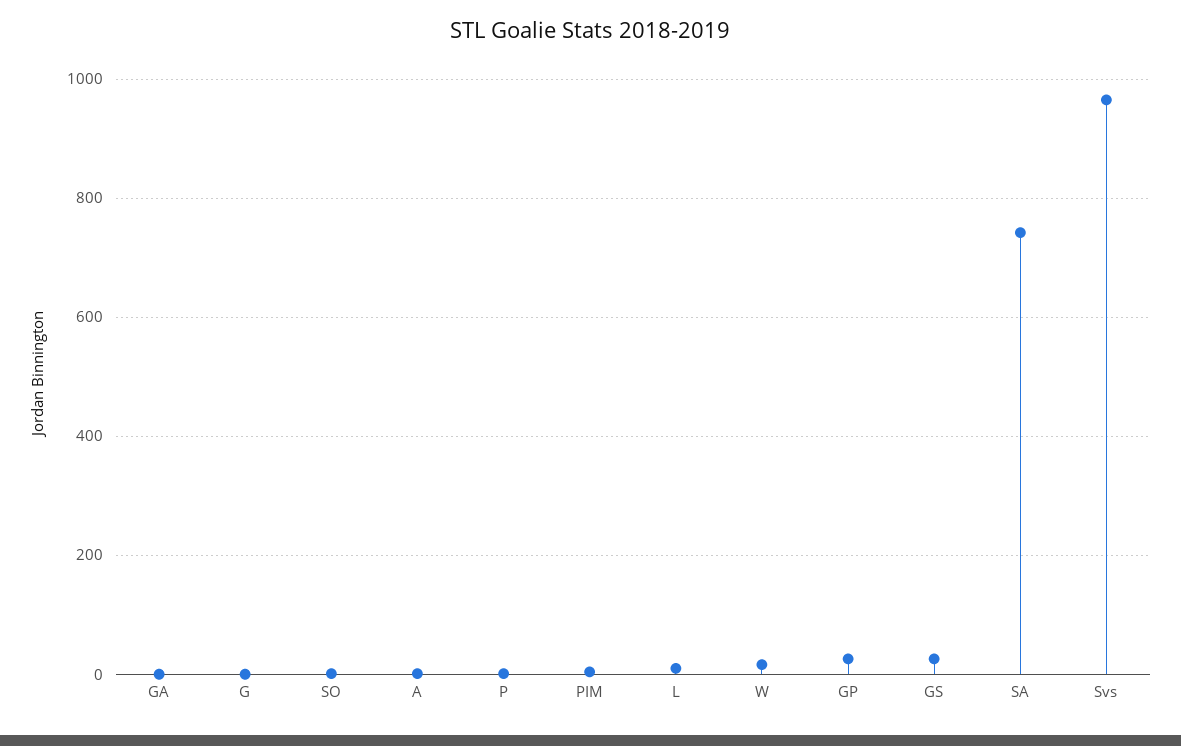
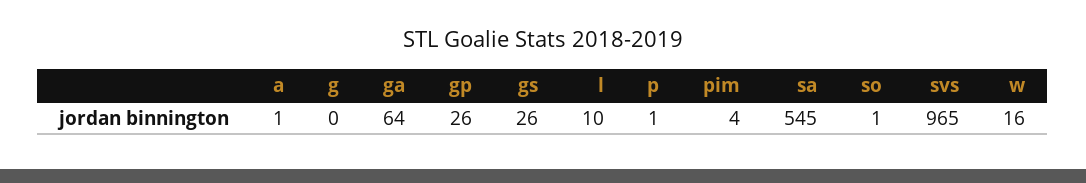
GA: 0 -> 64
SA: 740 -> 545

